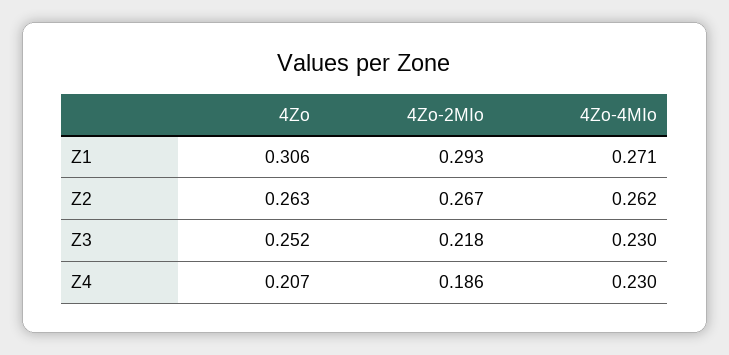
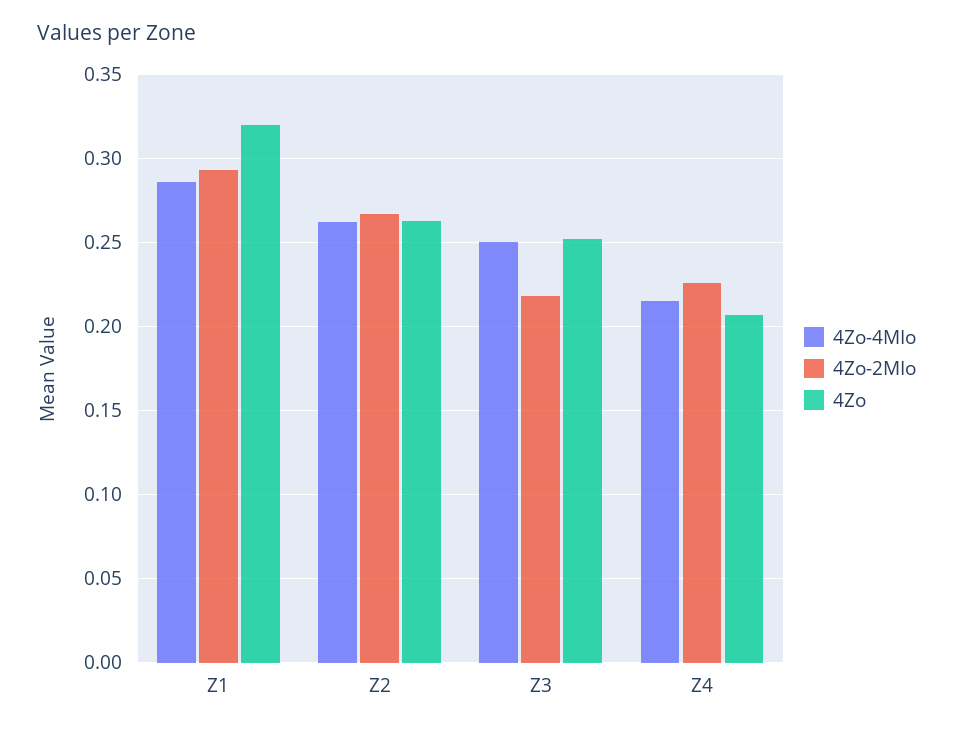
4Zo, Z1: 0.306 -> 0.32
4Zo-4MIo, Z1: 0.271 -> 0.285
4Zo-4MIo, Z3: 0.23 -> 0.25
4Zo-2MIo, Z4: 0.186 -> 0.225
4Zo-4MIo, Z4: 0.23 -> 0.215

